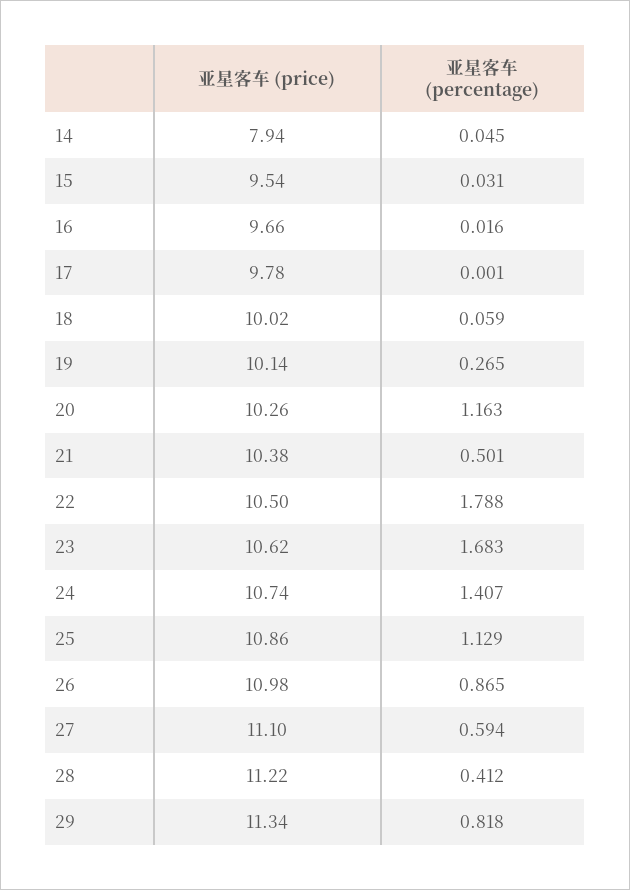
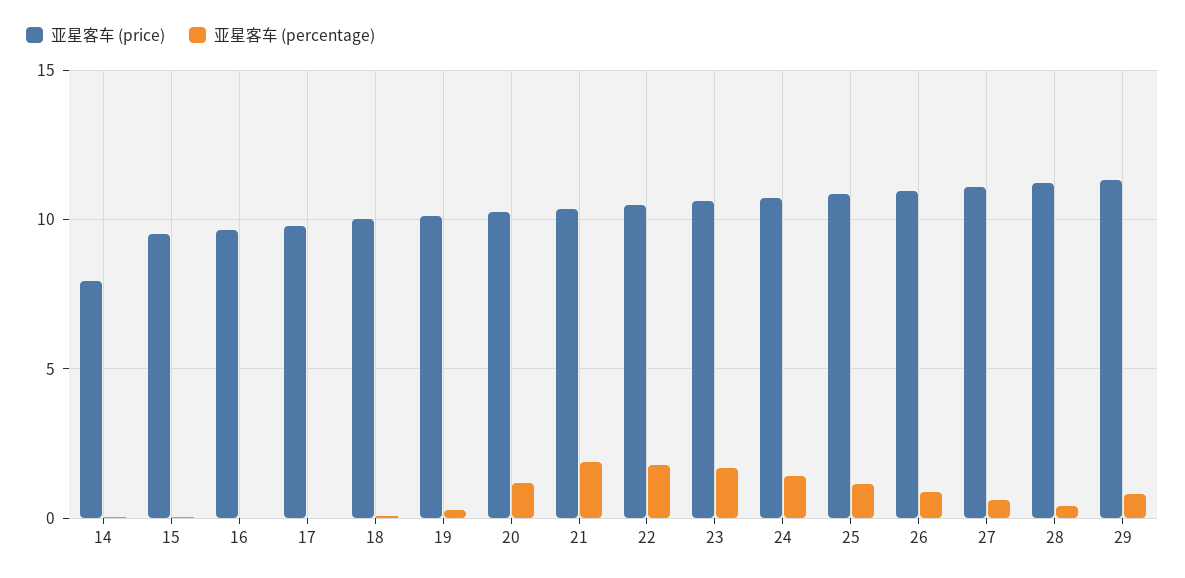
亚星客车 (percentage), 21: 0.501 -> 2

